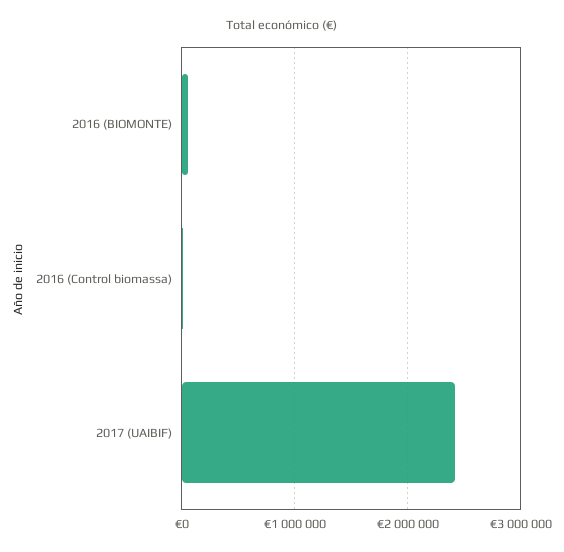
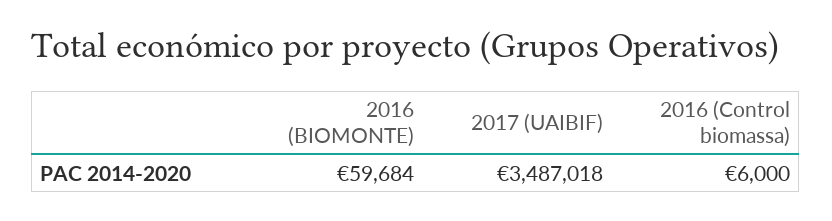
2017 (UAIBIF): 2400000 -> 3487018

